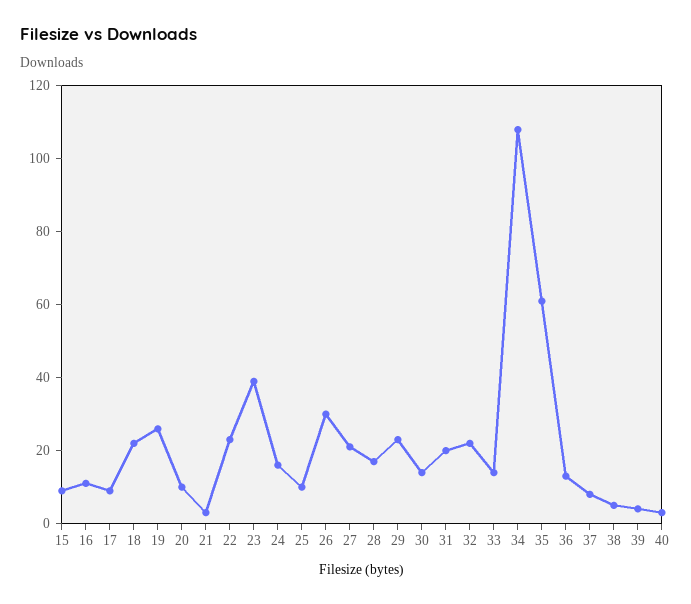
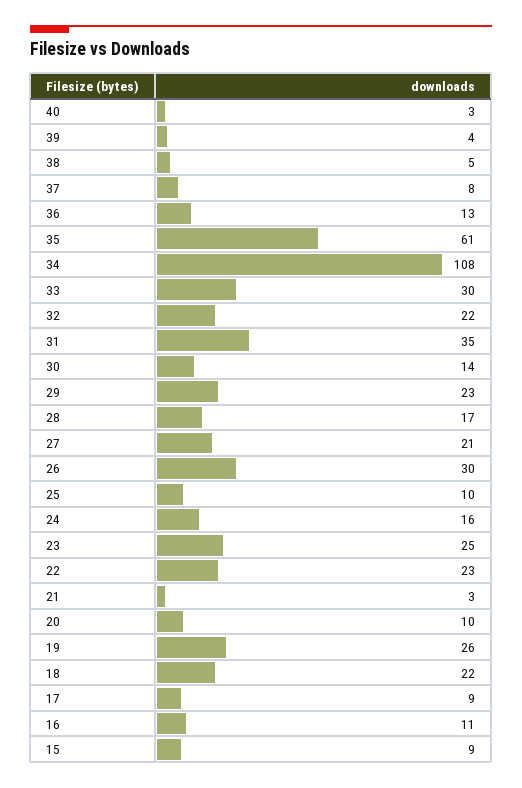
23: 40 -> 25
31: 20 -> 35
33: 15 -> 30

